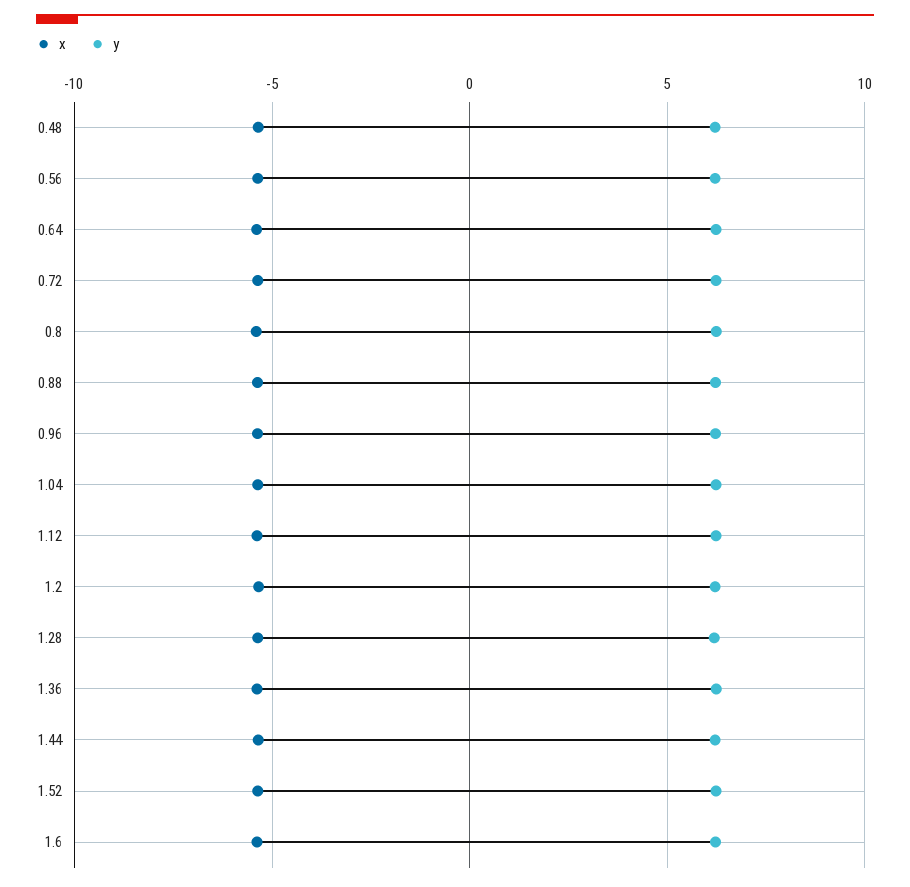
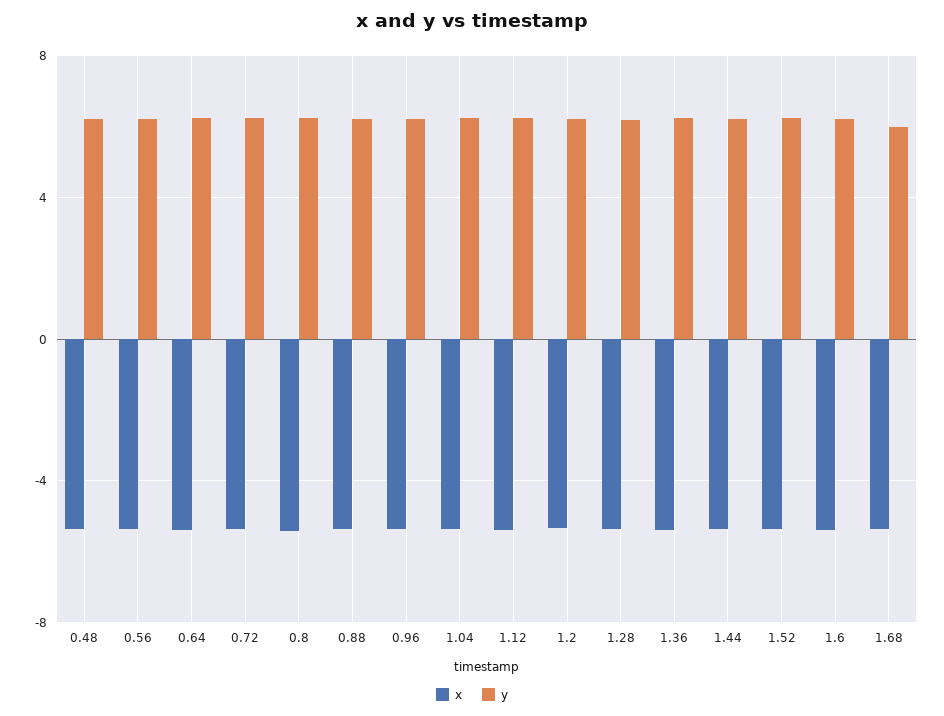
x, 1.68: none -> -5.5
y, 1.68: none -> 6

